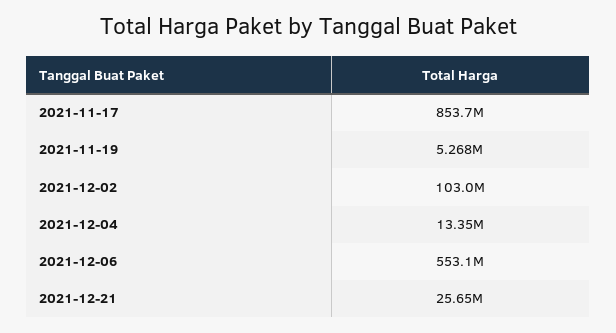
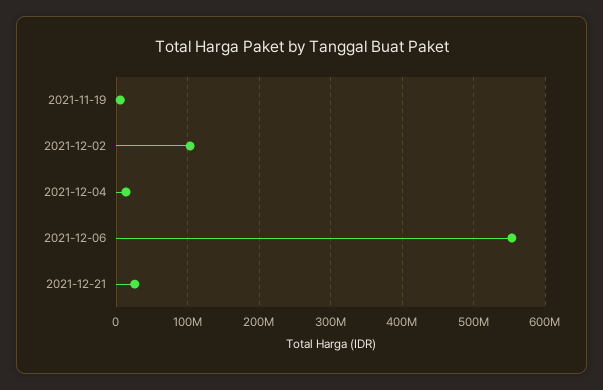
2021-11-17: 853700000 -> none

